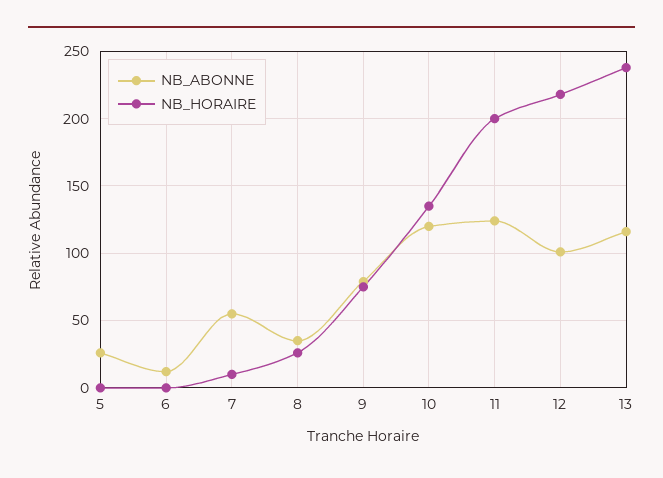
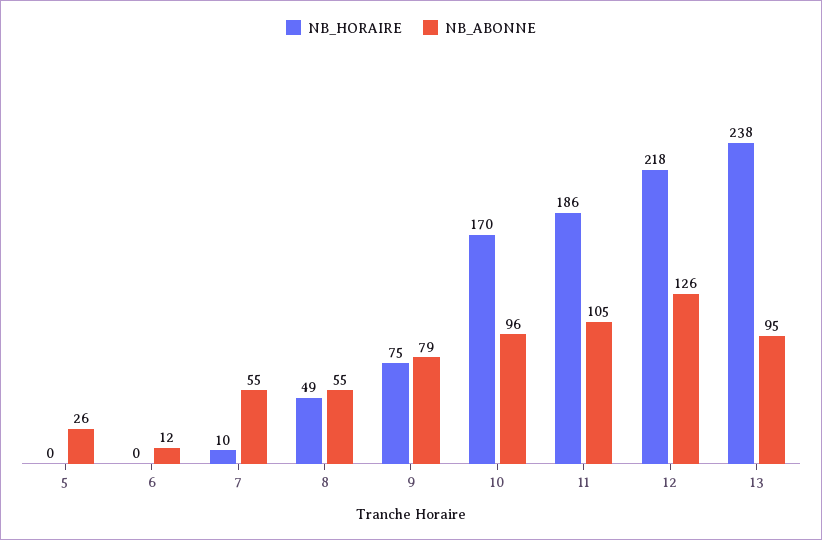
NB_ABONNE, 8: 35 -> 55
NB_HORAIRE, 8: 25 -> 49
NB_ABONNE, 10: 120 -> 96
NB_HORAIRE, 10: 135 -> 170
NB_ABONNE, 11: 125 -> 105
NB_HORAIRE, 11: 200 -> 186
NB_ABONNE, 12: 100 -> 126
NB_ABONNE, 13: 115 -> 95

